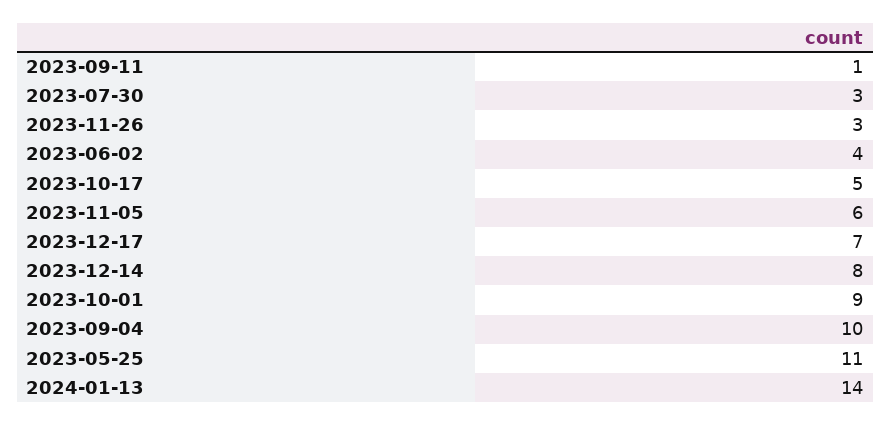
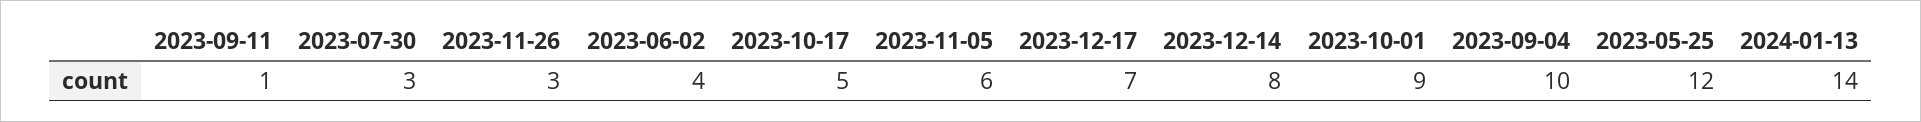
2023-05-25: 11 -> 12

